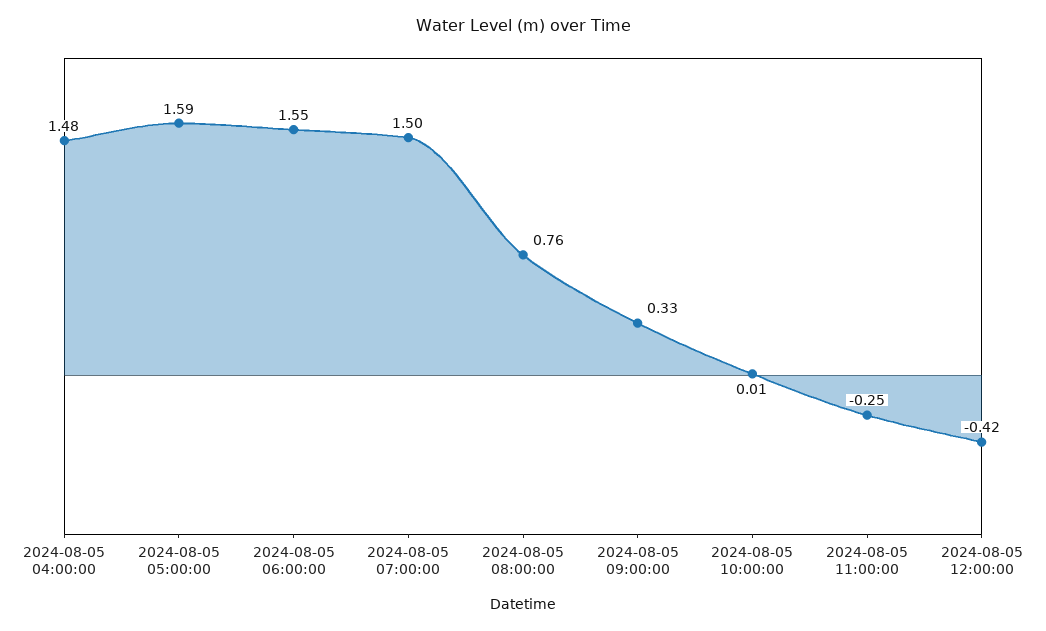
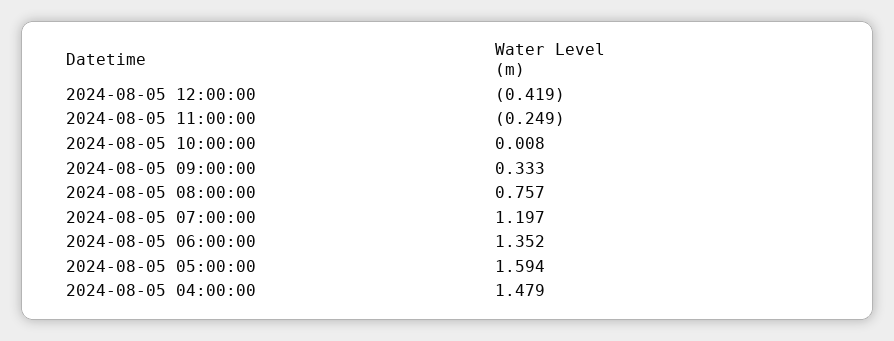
2024-08-05 06:00:00: 1.55 -> 1.352
2024-08-05 07:00:00: 1.5 -> 1.197

